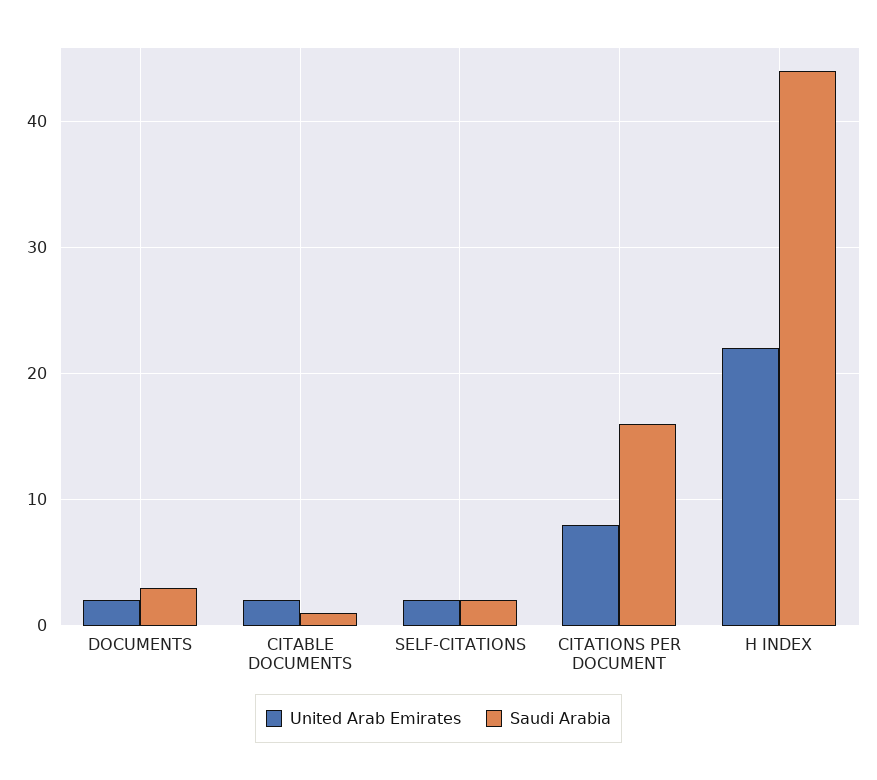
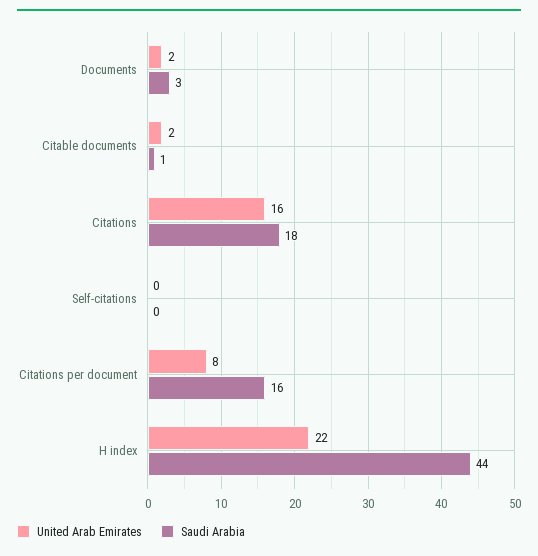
United Arab Emirates, SELF-CITATIONS: 2 -> 0
Saudi Arabia, SELF-CITATIONS: 2 -> 0
United Arab Emirates, Citations: none -> 16
Saudi Arabia, Citations: none -> 18

